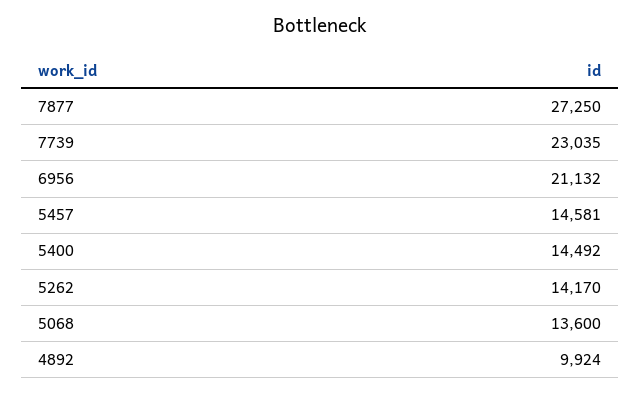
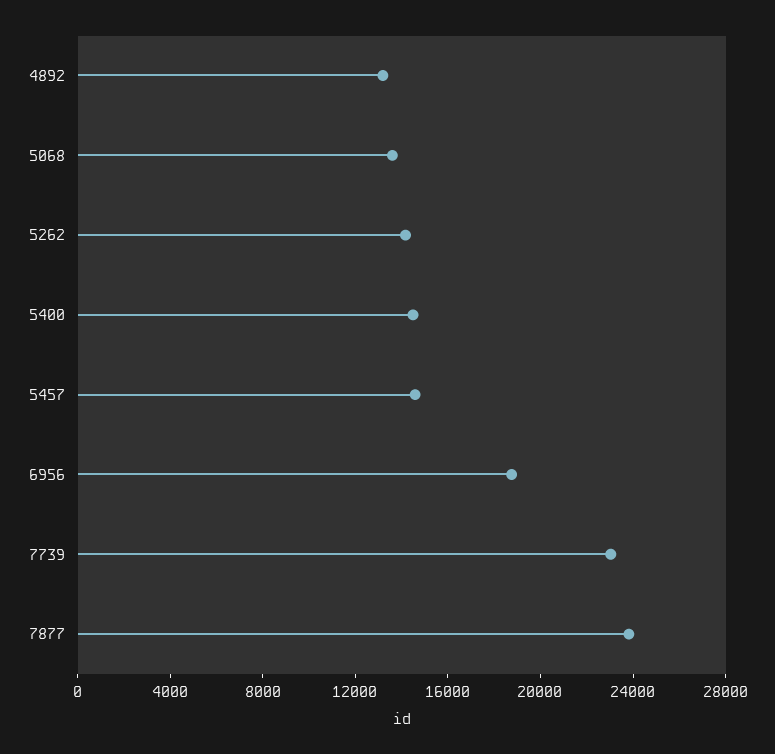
7877: 27250 -> 24000
6956: 21132 -> 19000
4892: 9924 -> 13000

